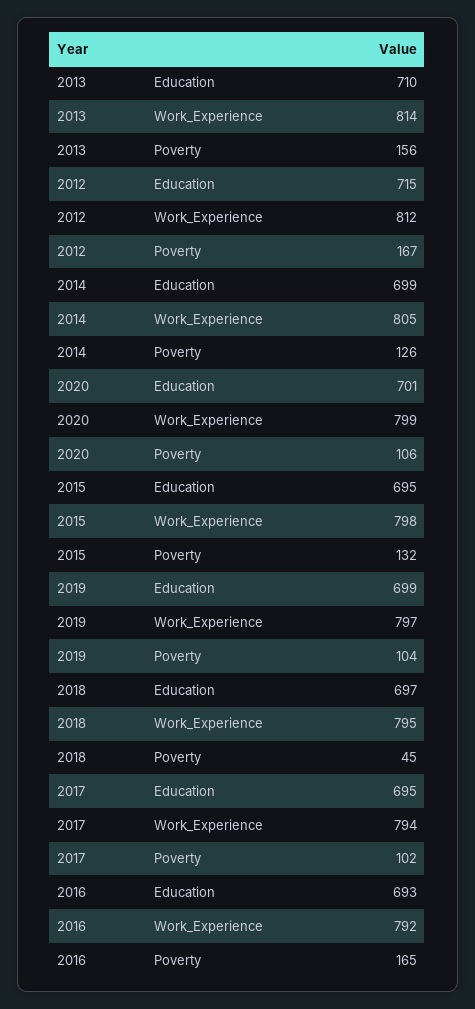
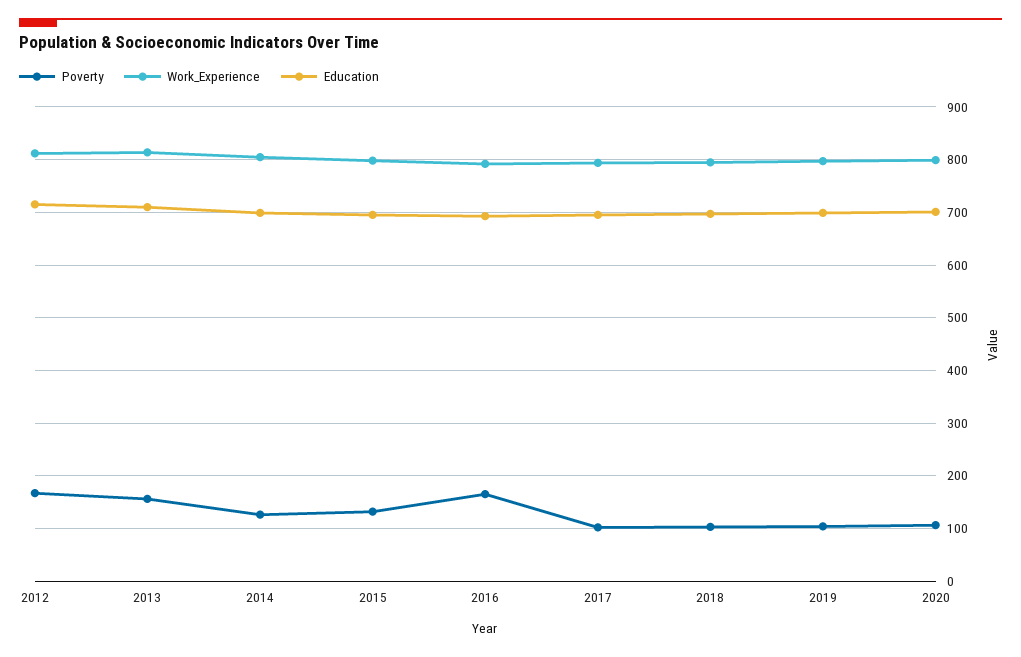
Poverty, 2018: 45 -> 100

